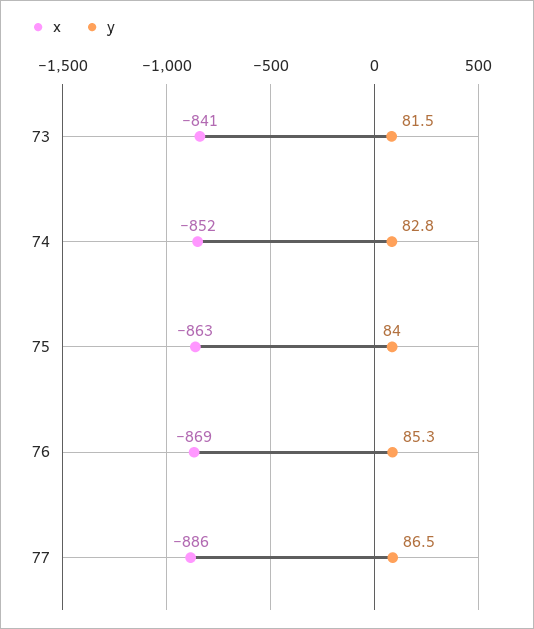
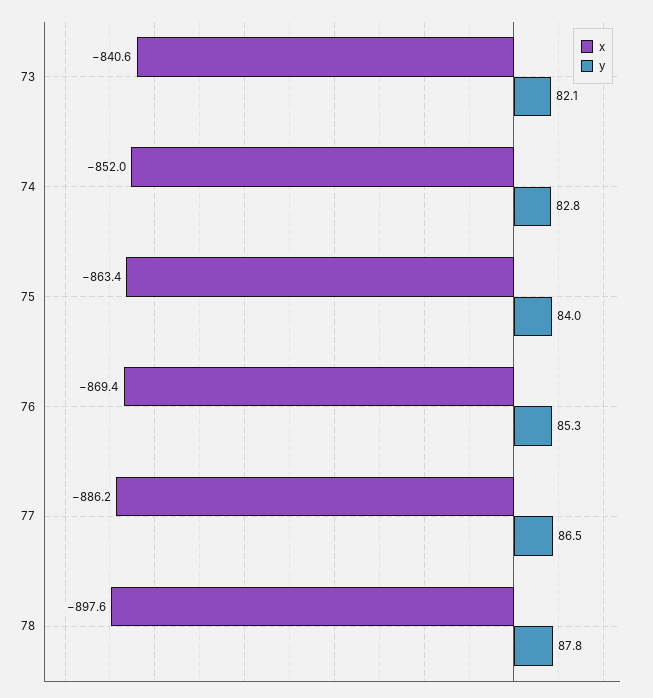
y, 73: 81.5 -> 82.1
x, 78: none -> -897.6
y, 78: none -> 87.8

